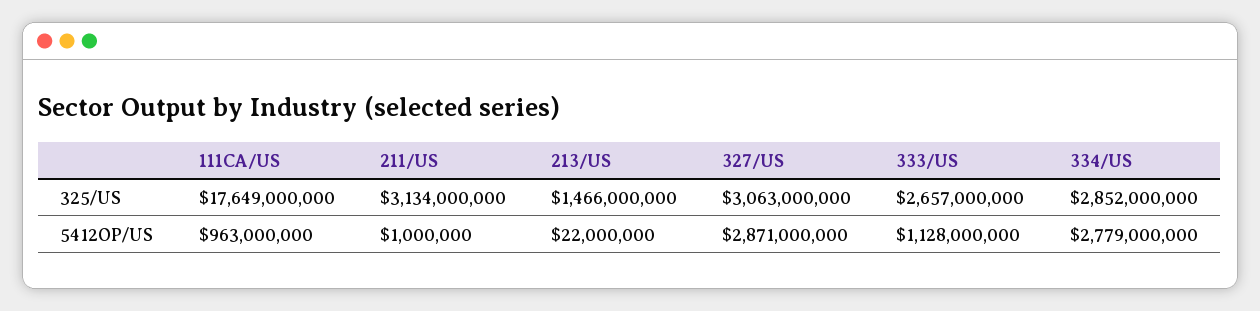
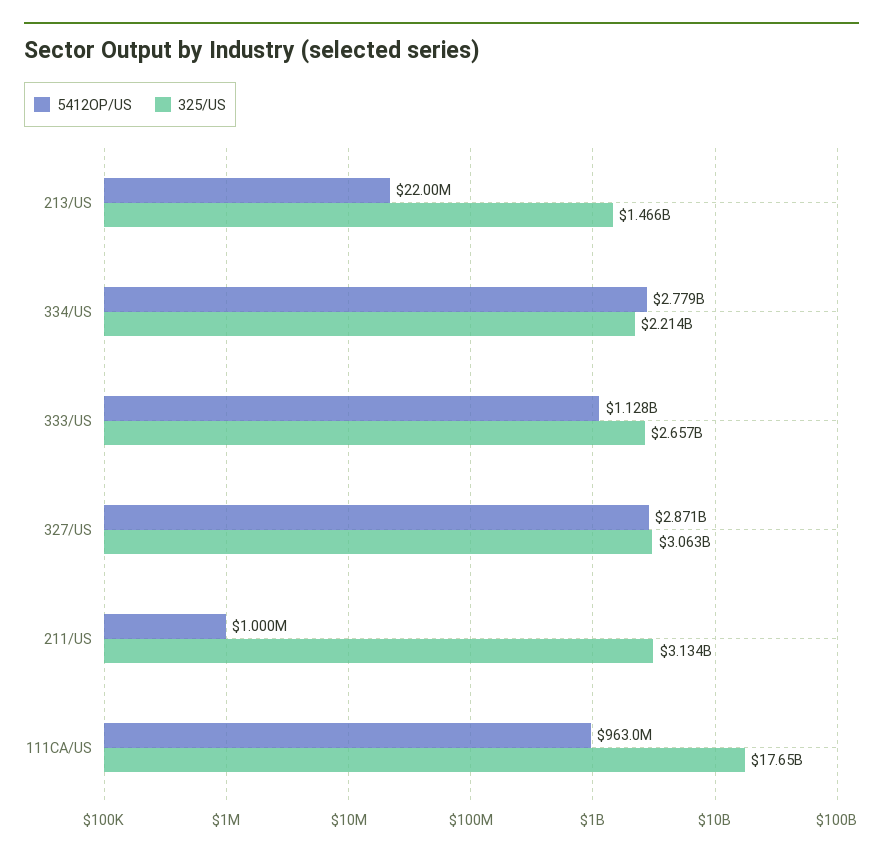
325/US, 334/US: 2852000000 -> 2214000000

